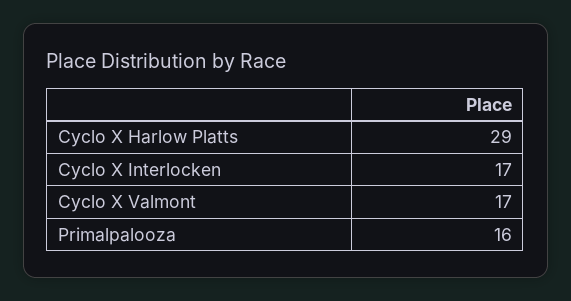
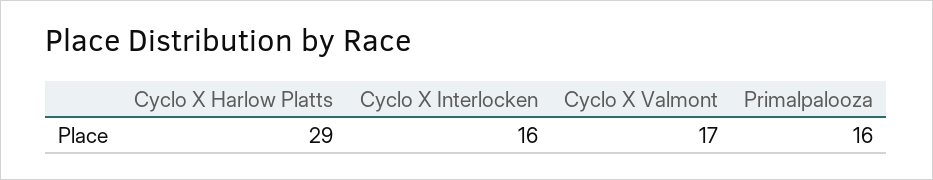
Cyclo X Interlocken: 17 -> 16

